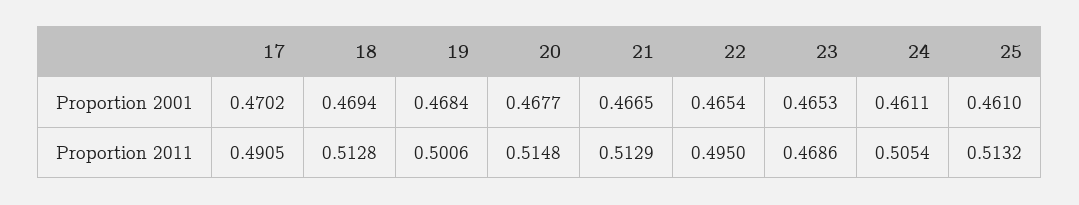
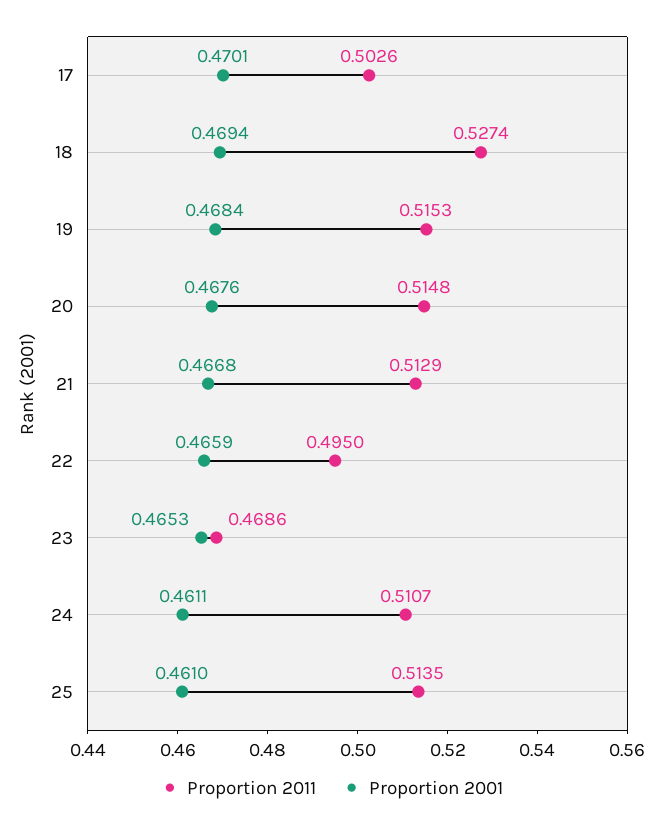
Proportion 2001, 17: 0.4702 -> 0.4701
Proportion 2001, 20: 0.4677 -> 0.4676
Proportion 2001, 21: 0.4665 -> 0.4668
Proportion 2001, 22: 0.4654 -> 0.4659
Proportion 2011, 17: 0.4905 -> 0.5026
Proportion 2011, 18: 0.5128 -> 0.5274
Proportion 2011, 19: 0.5006 -> 0.5153
Proportion 2011, 24: 0.5054 -> 0.5107
Proportion 2011, 25: 0.5132 -> 0.5135

